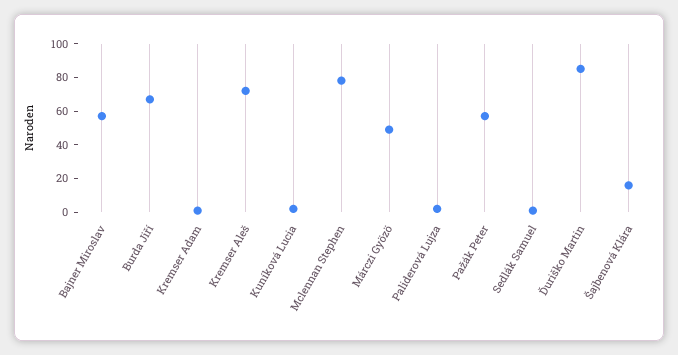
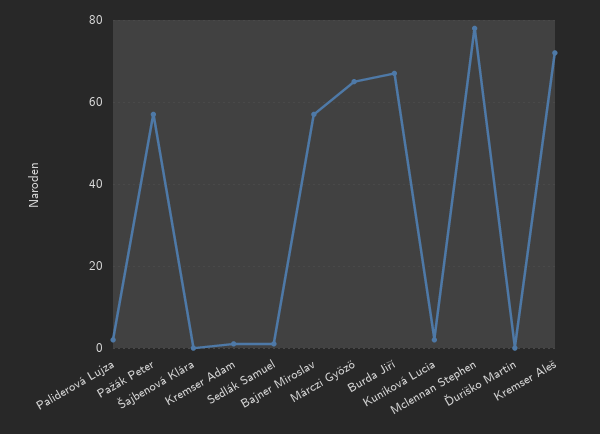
Márczi Gyözö: 50 -> 65
Ďuriško Martin: 85 -> 0
Šajbenová Klára: 15 -> 0

